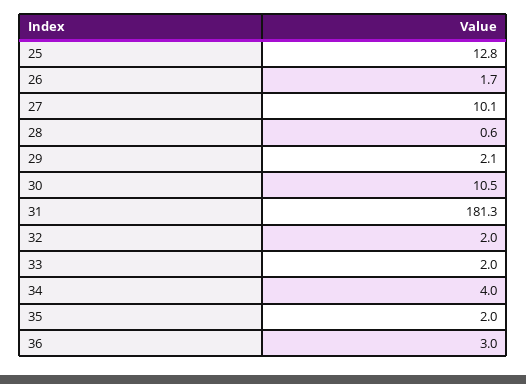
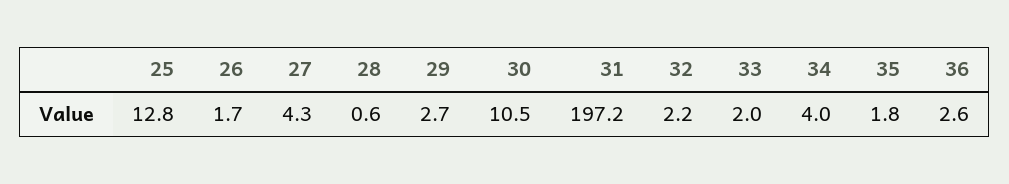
27: 10.1 -> 4.3
29: 2.1 -> 2.7
31: 181.3 -> 197.2
32: 2 -> 2.2
35: 2 -> 1.8
36: 3 -> 2.6

